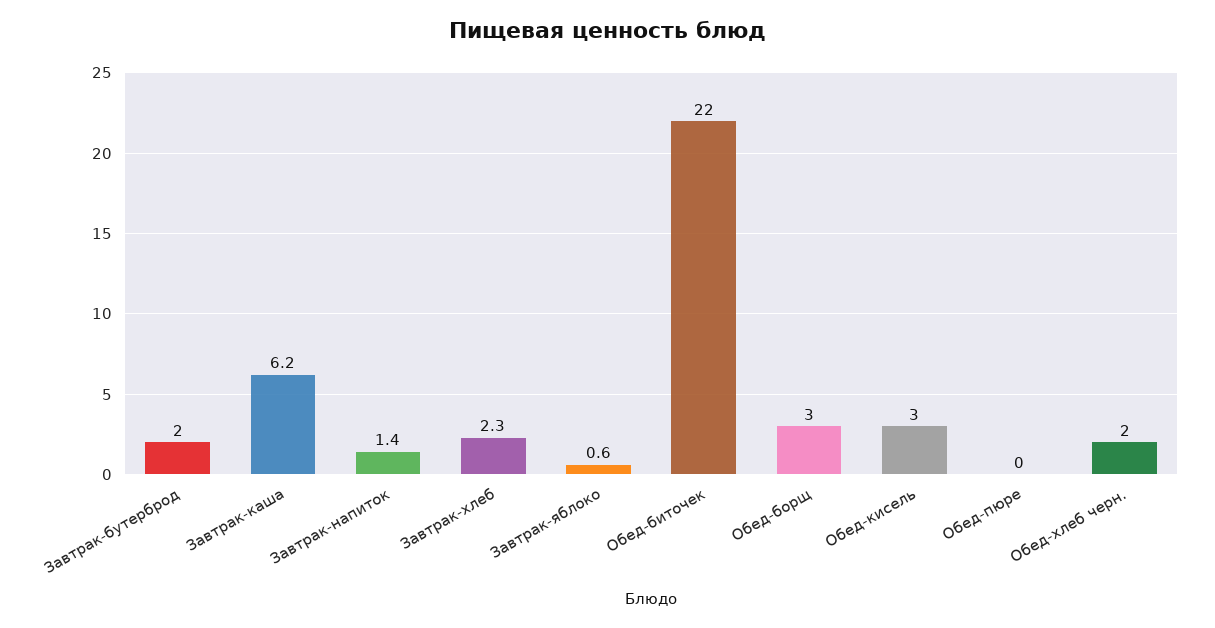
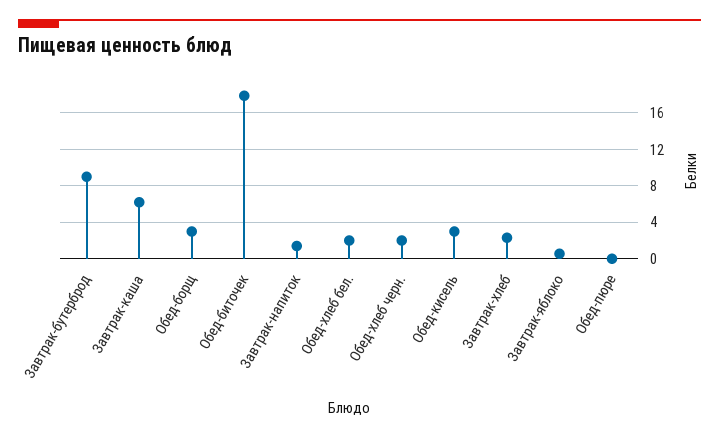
Завтрак-бутерброд: 2 -> 9
Обед-биточек: 22 -> 18
Обед-хлеб бел.: none -> 2

